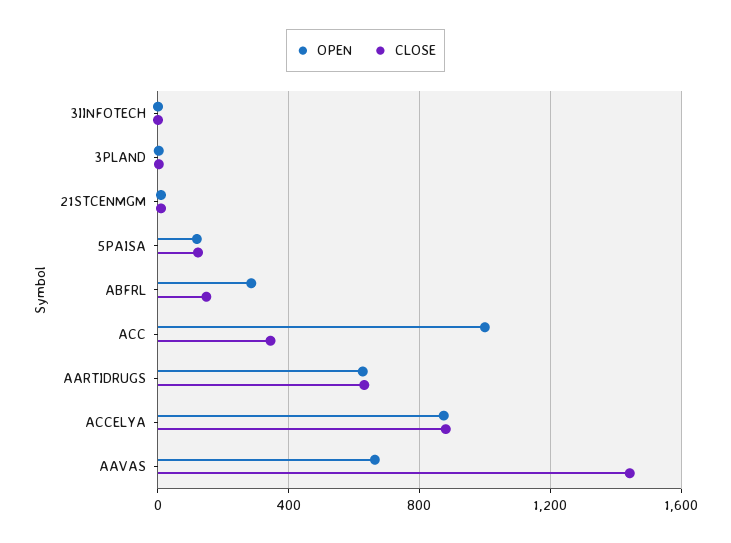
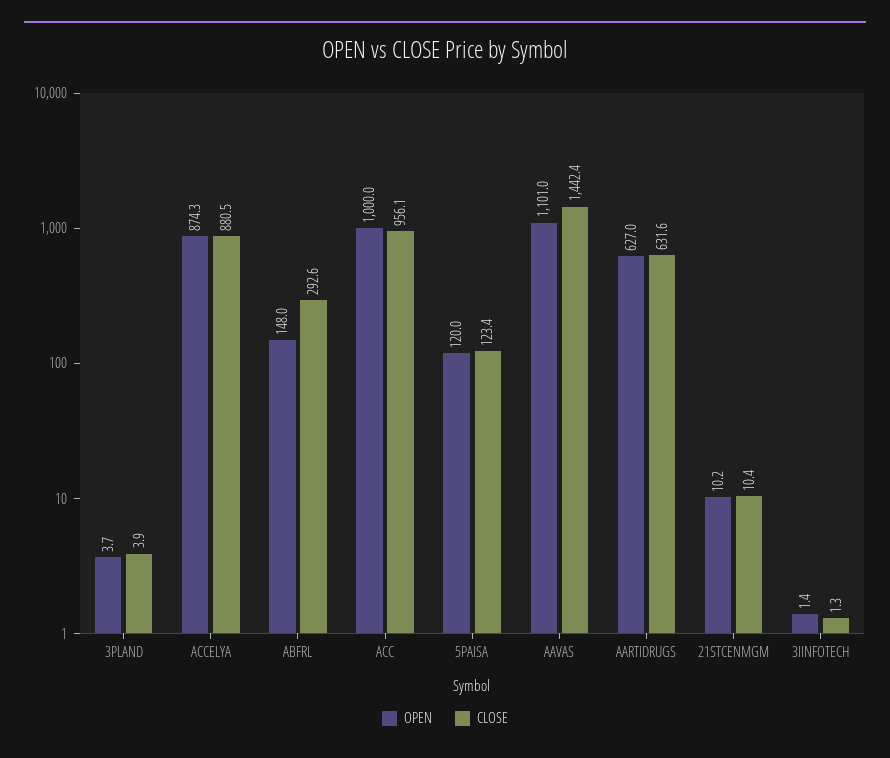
OPEN, ABFRL: 300 -> 148
CLOSE, ABFRL: 150 -> 292.6
CLOSE, ACC: 350 -> 956.1
OPEN, AAVAS: 650 -> 1101

